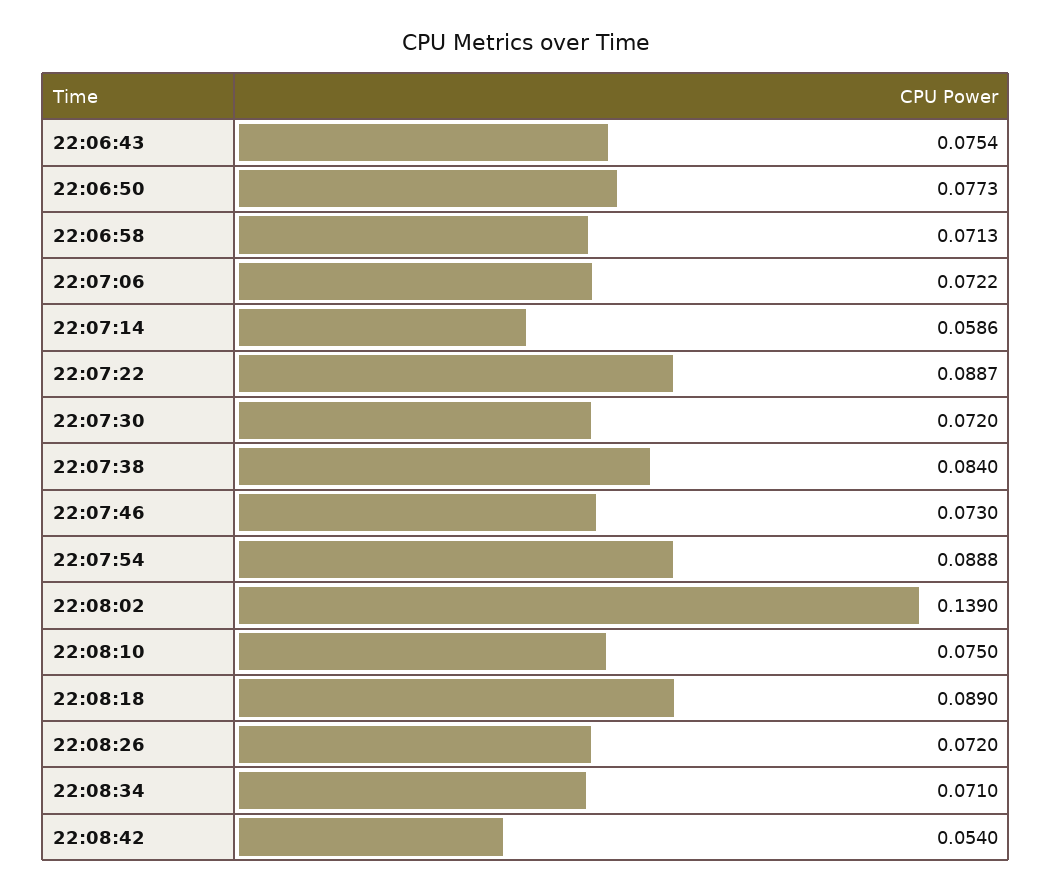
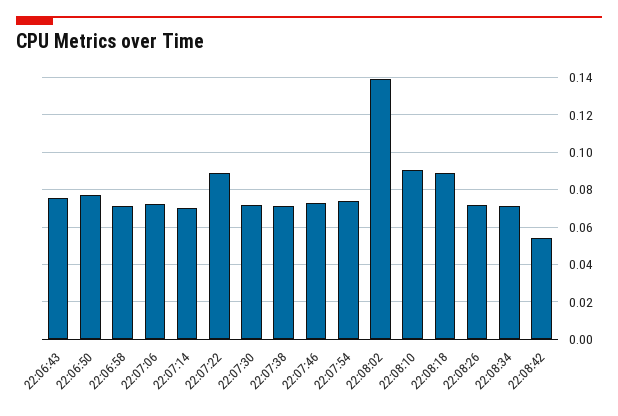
22:07:14: 0.0586 -> 0.07
22:07:38: 0.084 -> 0.07
22:07:54: 0.0888 -> 0.075
22:08:10: 0.075 -> 0.09

